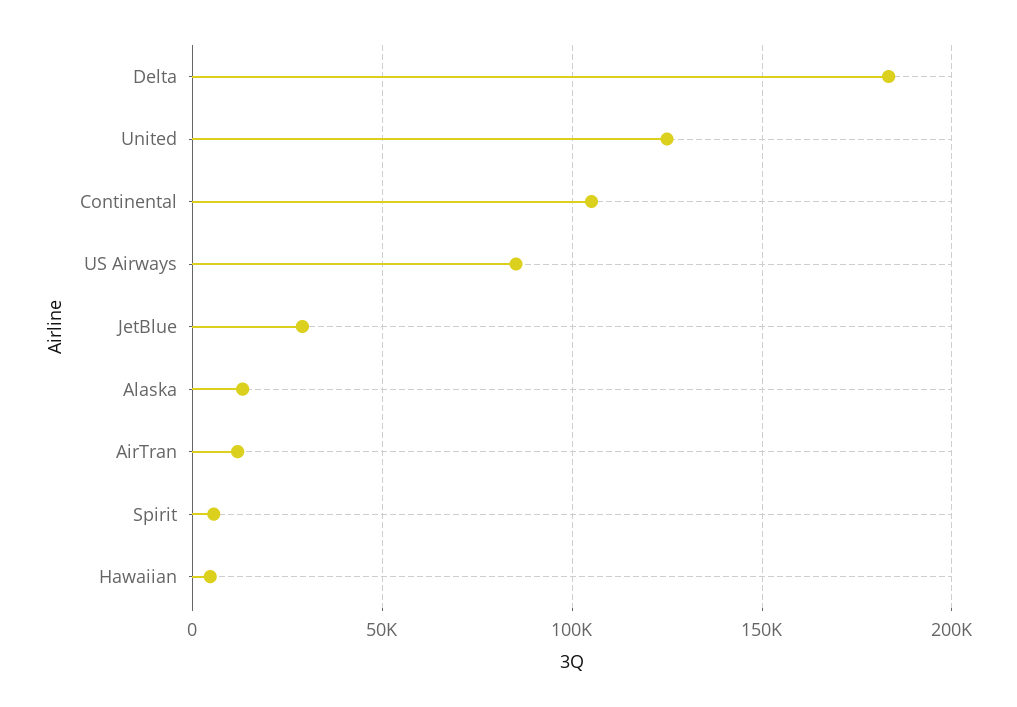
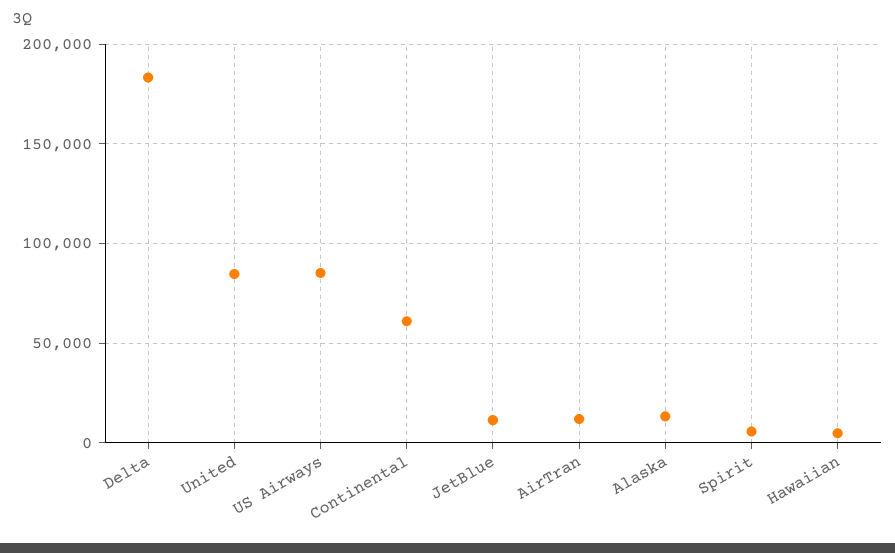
United: 125000 -> 85000
Continental: 105000 -> 60000
JetBlue: 30000 -> 10000

